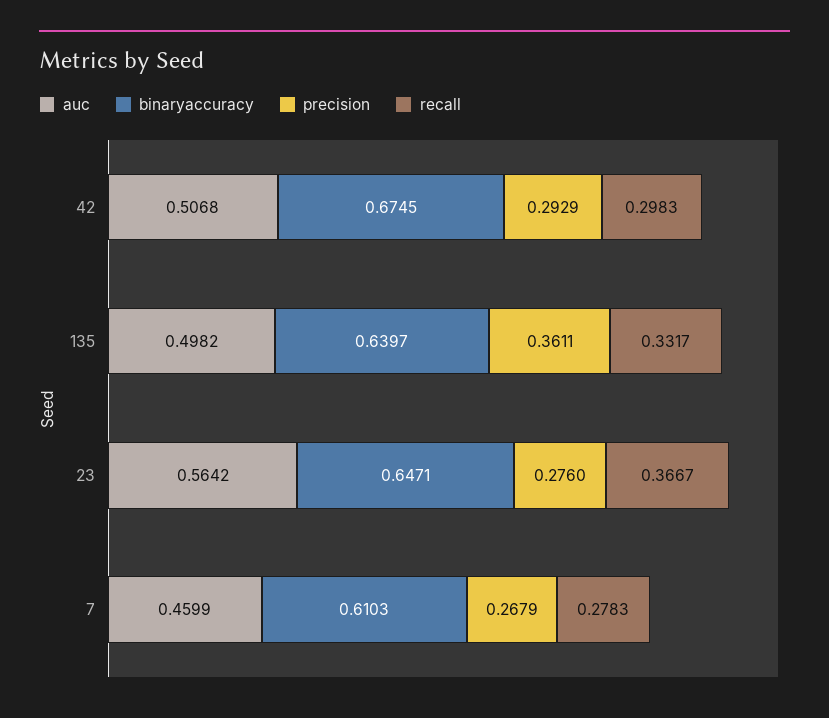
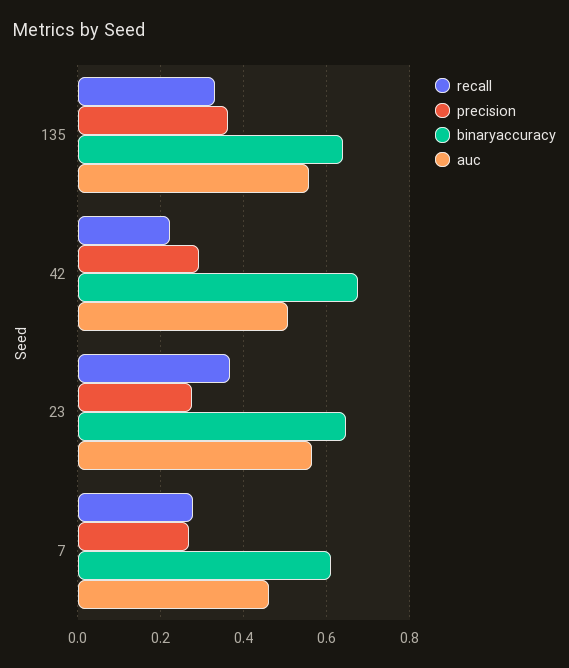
recall, 42: 0.2983 -> 0.22
auc, 135: 0.4982 -> 0.56

